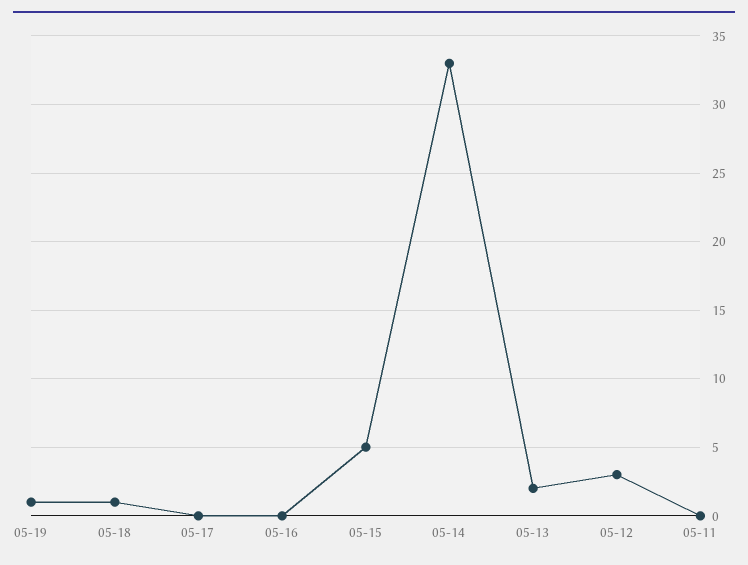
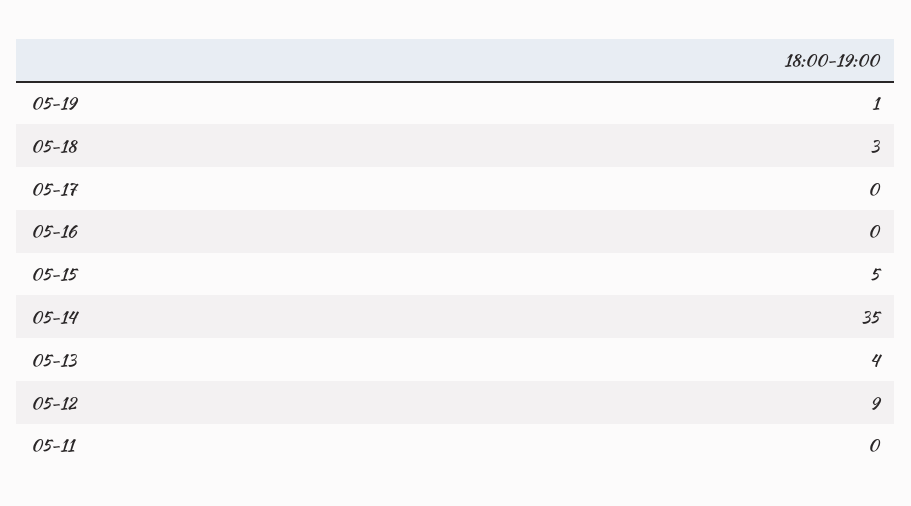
05-18: 1 -> 3
05-14: 33 -> 35
05-13: 2 -> 4
05-12: 3 -> 9

